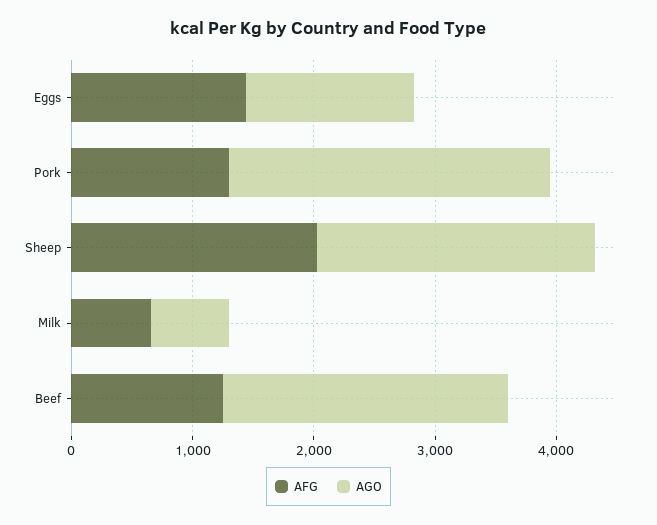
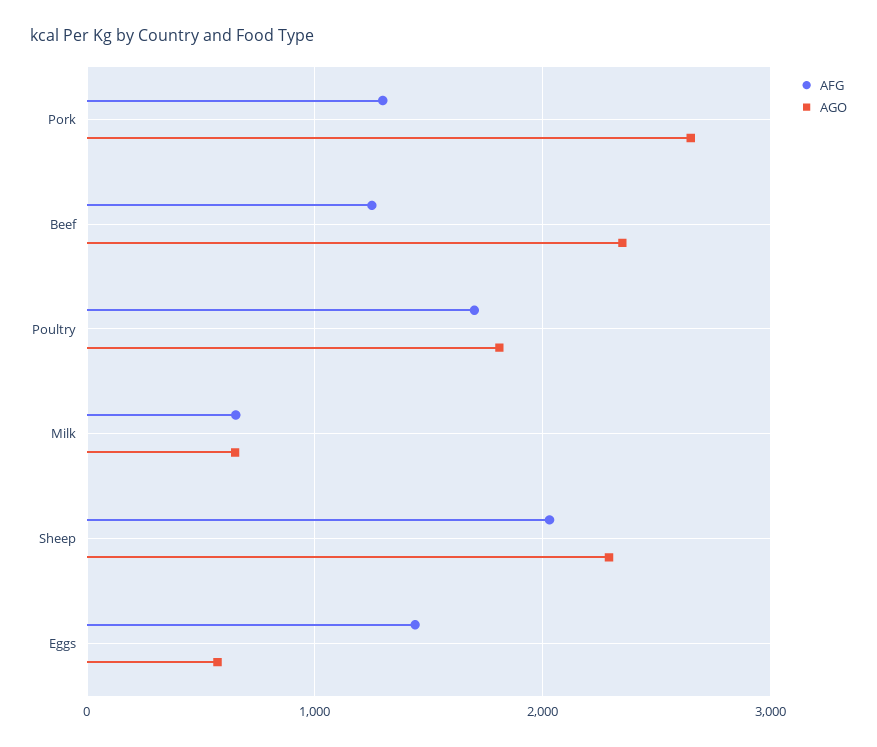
AGO, Eggs: 1400 -> 600
AFG, Poultry: none -> 1700
AGO, Poultry: none -> 1800

